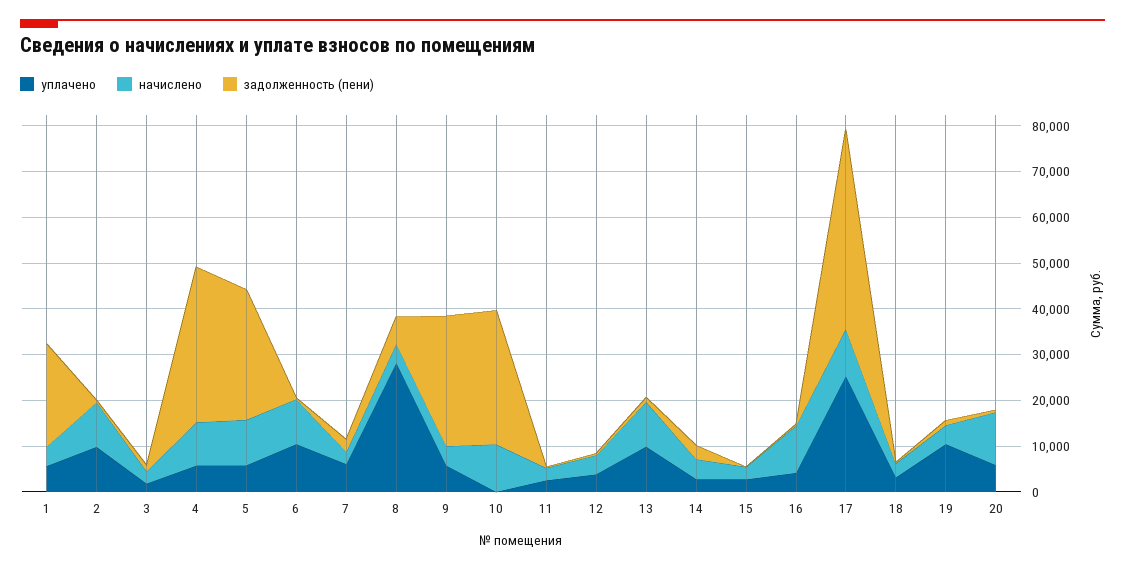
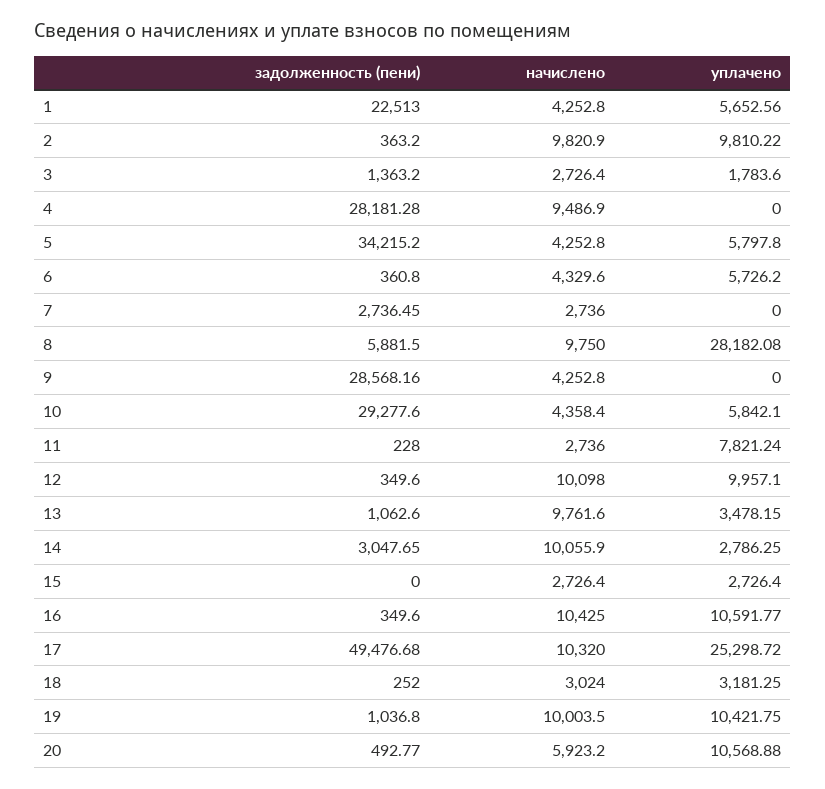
уплачено, 4: 6000 -> 0
задолженность (пени), 4: 34000 -> 28181.28
начислено, 5: 10000 -> 4252.8
задолженность (пени), 5: 28000 -> 34215.2
уплачено, 6: 10000 -> 5726.2
начислено, 6: 10000 -> 4329.6
уплачено, 7: 6000 -> 0
начислено, 8: 4000 -> 9750
уплачено, 9: 6000 -> 0
уплачено, 10: 0 -> 5842.1
начислено, 10: 10000 -> 4358.4
уплачено, 11: 2000 -> 7821.24
уплачено, 12: 4000 -> 9957.1
начислено, 12: 4000 -> 10098
уплачено, 13: 10000 -> 3478.15
начислено, 14: 4000 -> 10055.9
уплачено, 16: 4000 -> 10591.77
задолженность (пени), 17: 44000 -> 49476.68
начислено, 19: 4000 -> 10003.5
уплачено, 20: 6000 -> 10568.88
начислено, 20: 12000 -> 5923.2

